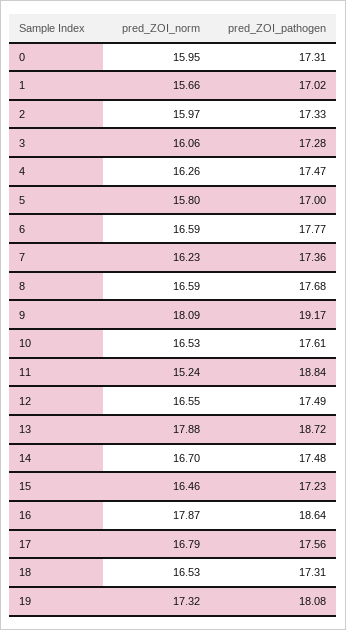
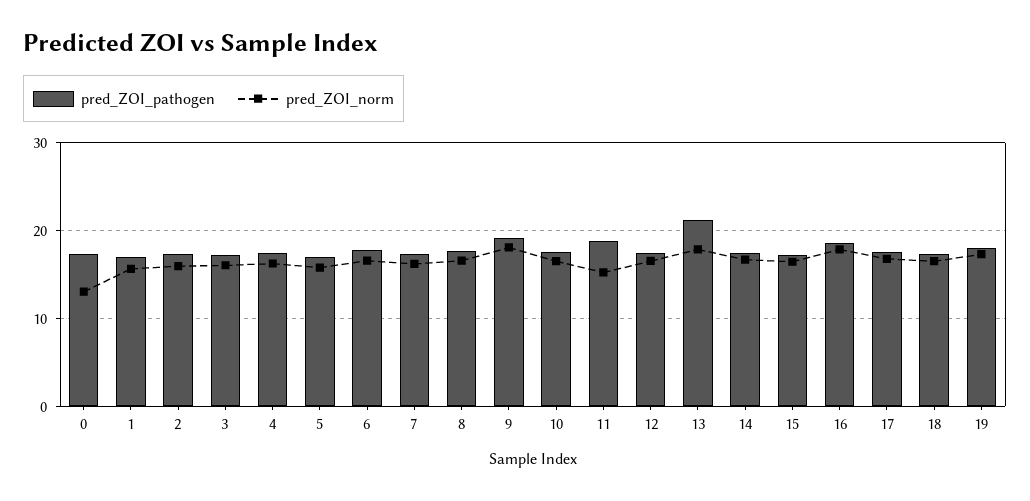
pred_ZOI_norm, 0: 15.95 -> 13
pred_ZOI_pathogen, 13: 18.72 -> 21

